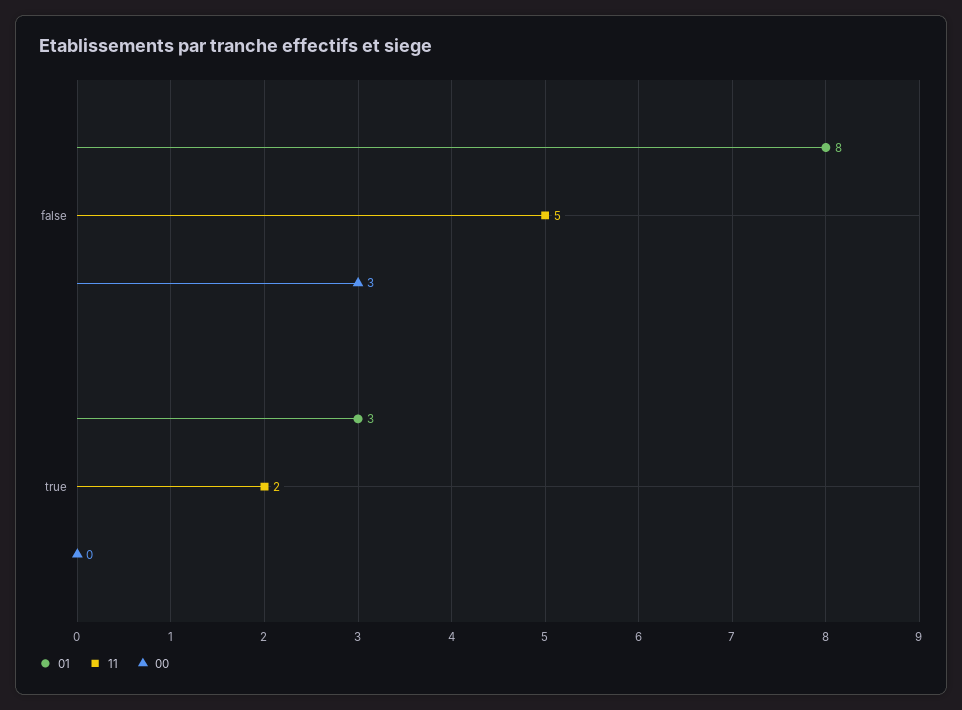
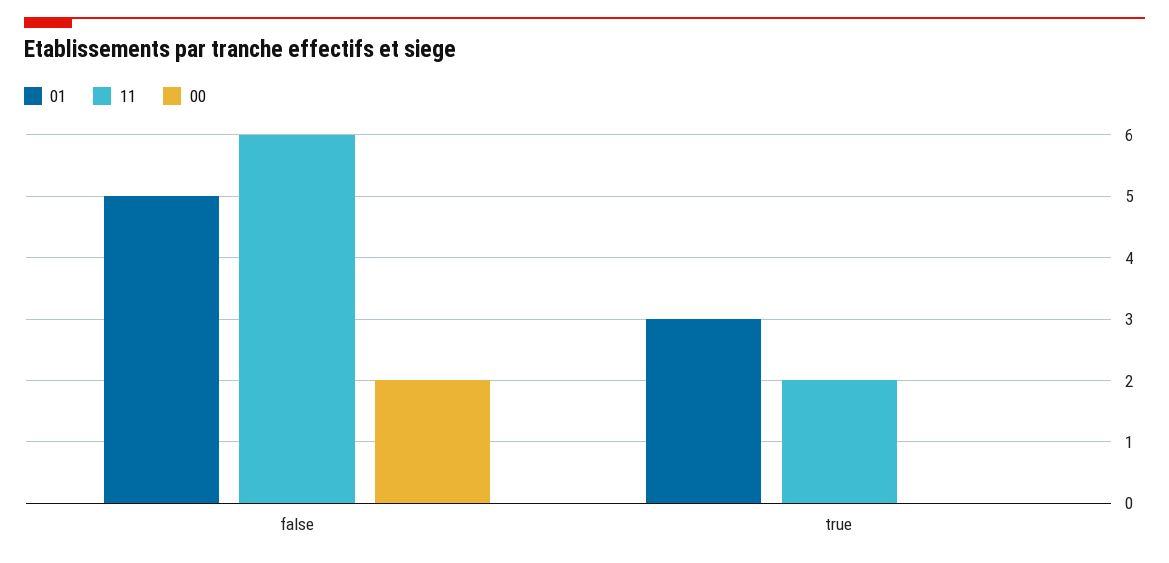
01, false: 8 -> 5
11, false: 5 -> 6
00, false: 3 -> 2

